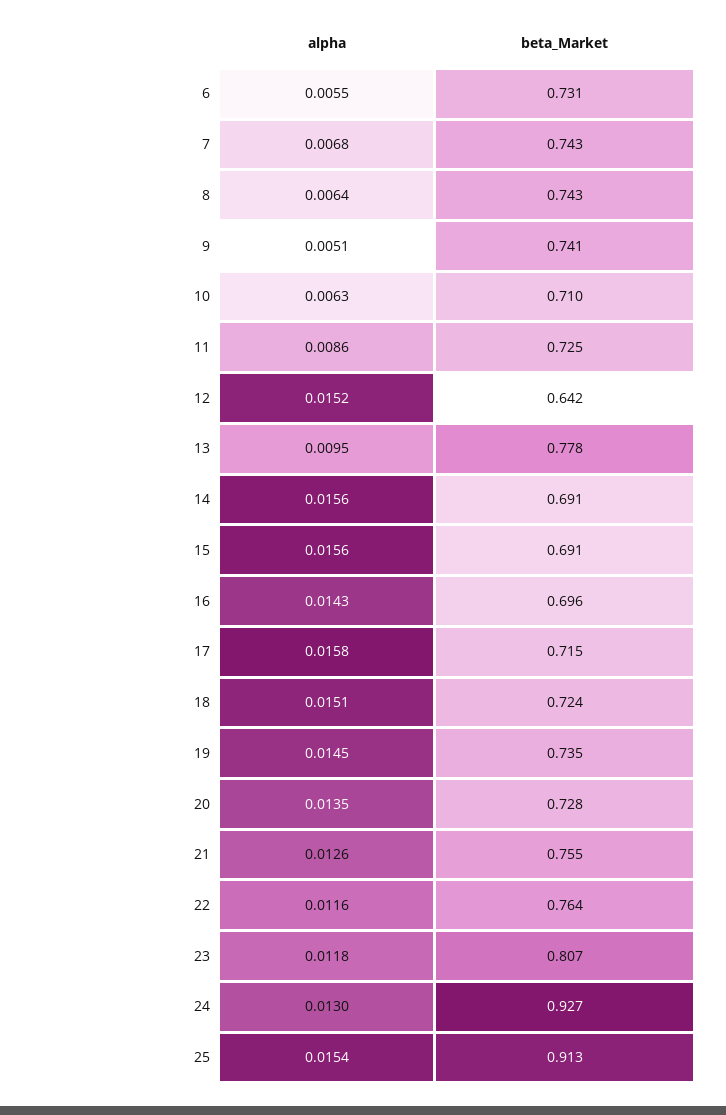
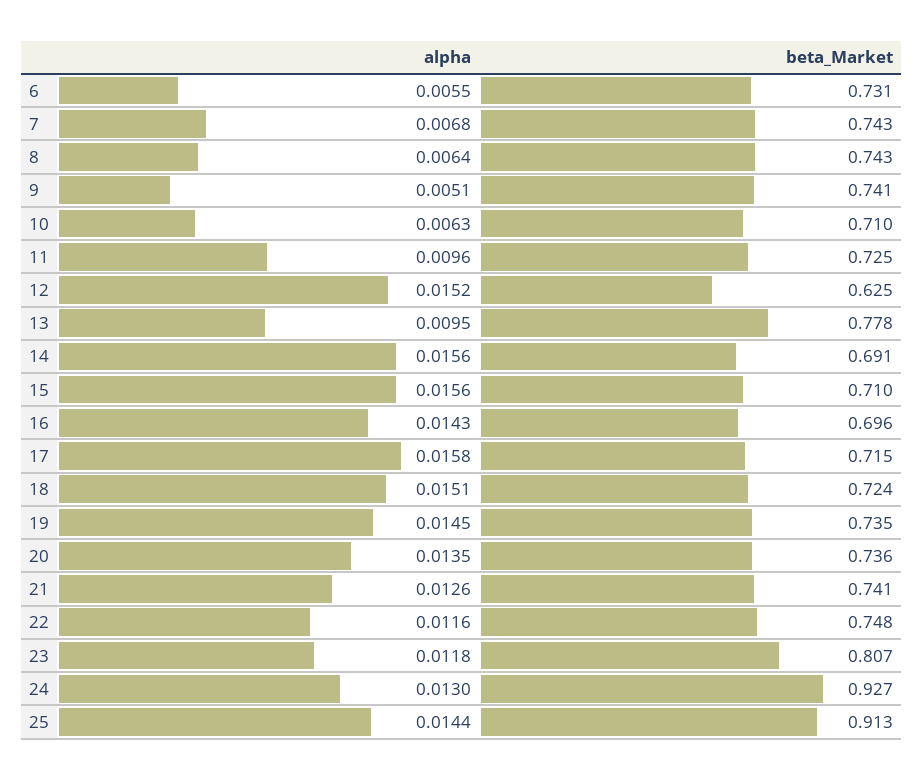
alpha, 11: 0.0086 -> 0.0096
beta_Market, 12: 0.642 -> 0.625
beta_Market, 15: 0.691 -> 0.71
beta_Market, 20: 0.728 -> 0.736
beta_Market, 21: 0.755 -> 0.741
beta_Market, 22: 0.764 -> 0.748
alpha, 25: 0.0154 -> 0.0144

